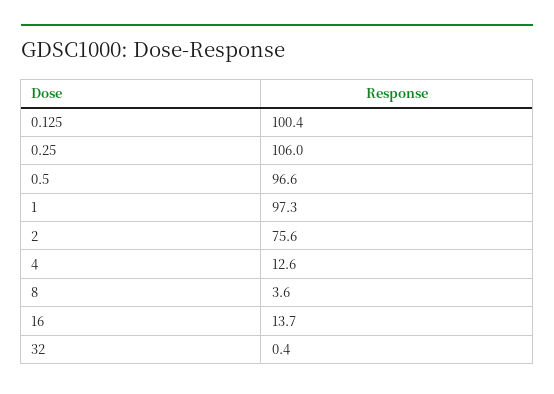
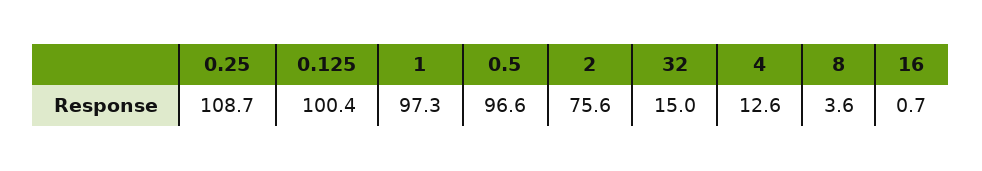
0.25: 106 -> 108.7
16: 13.7 -> 0.7
32: 0.4 -> 15

